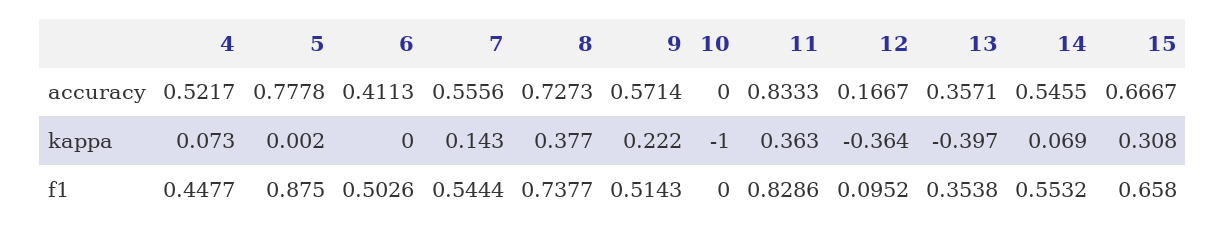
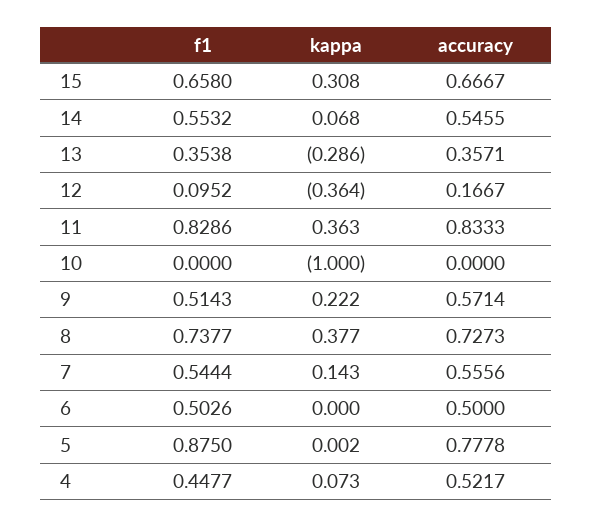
6, accuracy: 0.4113 -> 0.5
13, kappa: -0.397 -> -0.286
14, kappa: 0.069 -> 0.068

